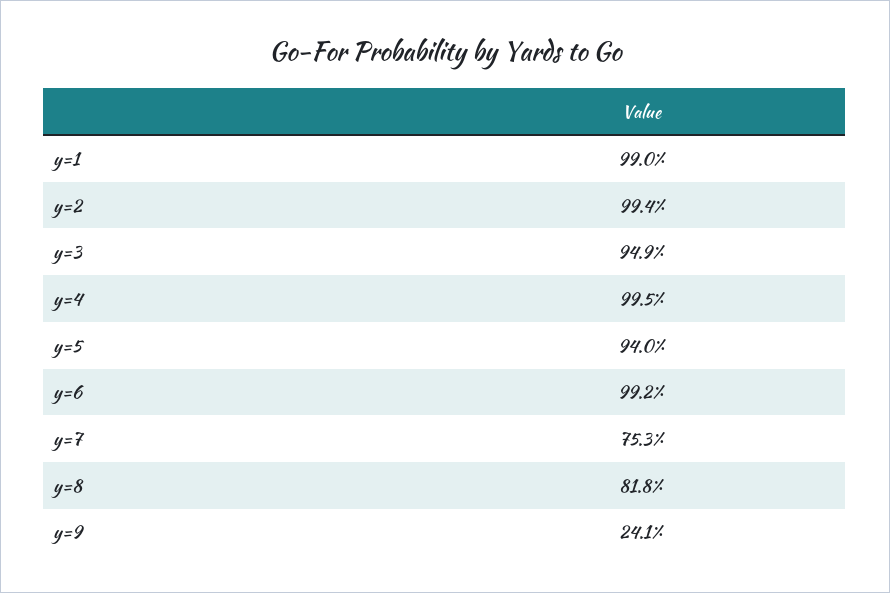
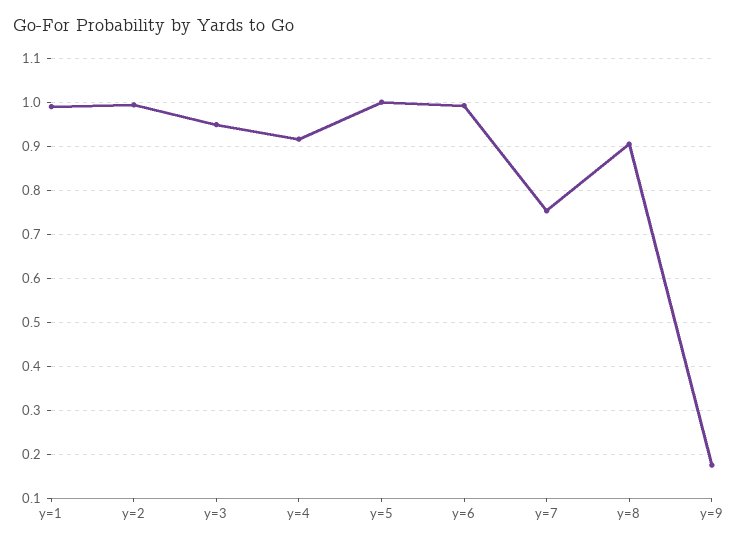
y=4: 0.995 -> 0.92
y=5: 0.94 -> 1
y=8: 0.818 -> 0.9
y=9: 0.241 -> 0.18

